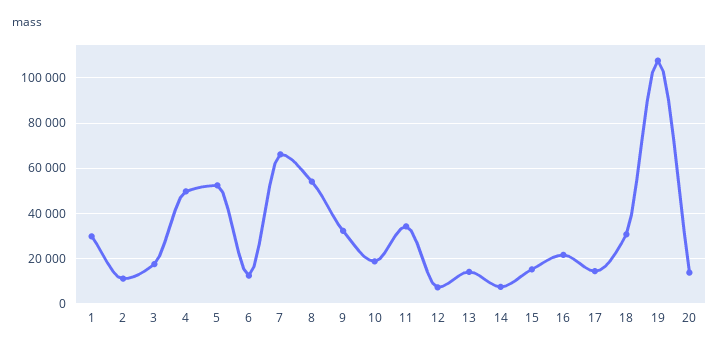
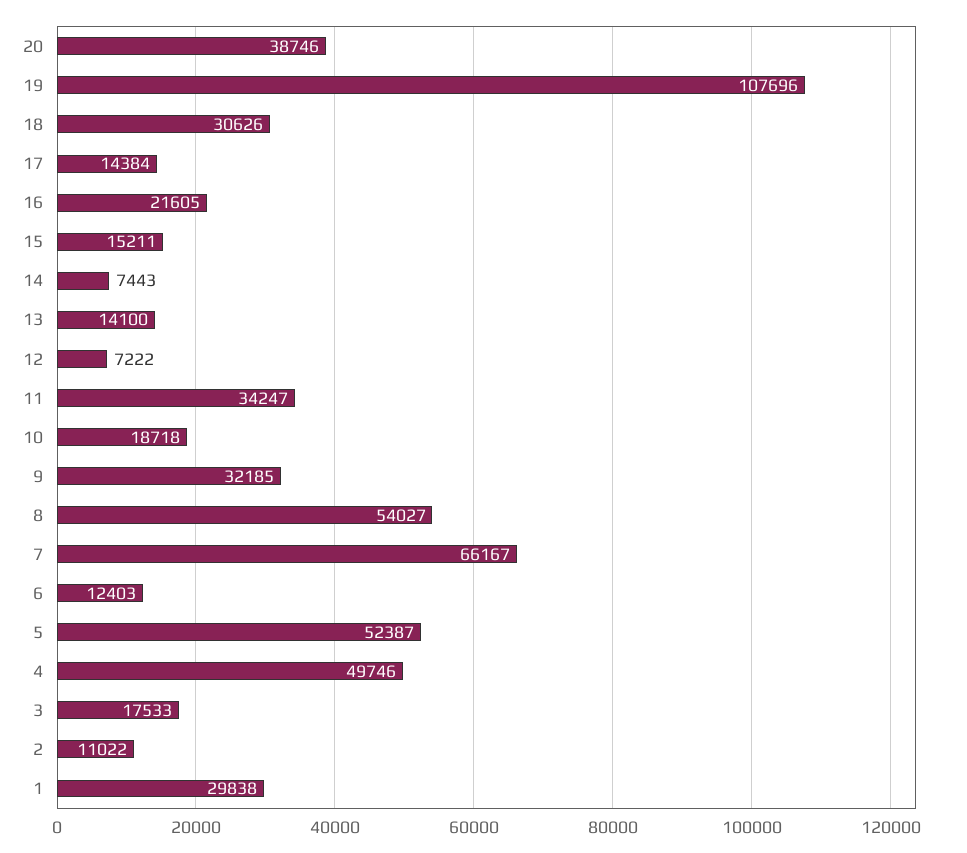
20: 15000 -> 38746

